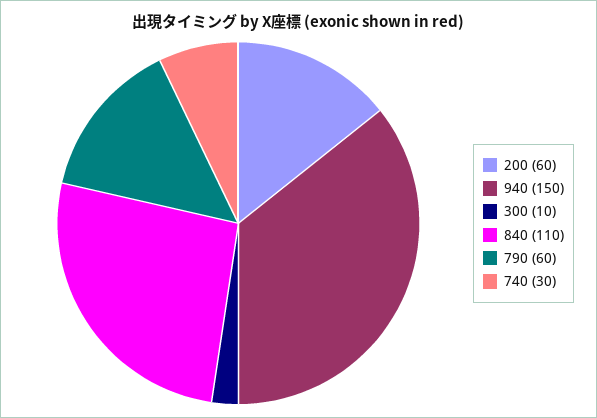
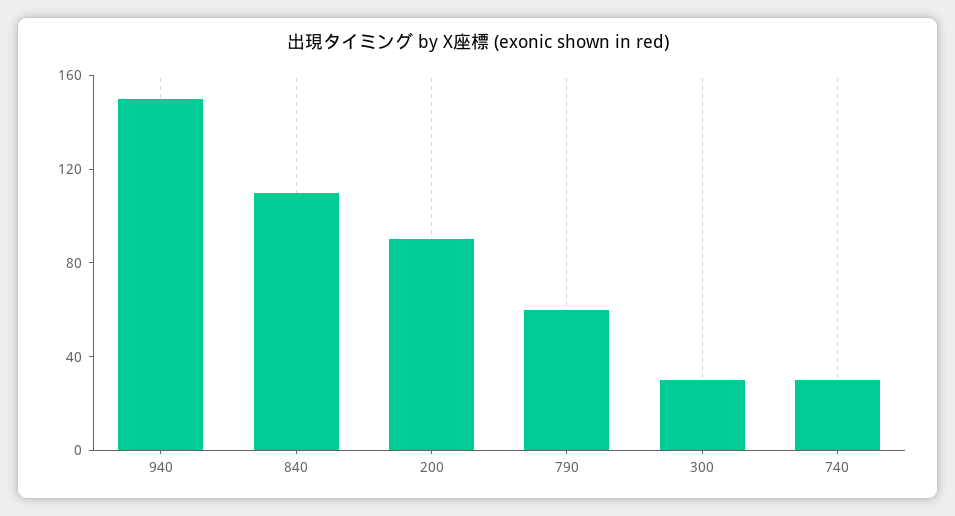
200: 60 -> 90
300: 10 -> 30

